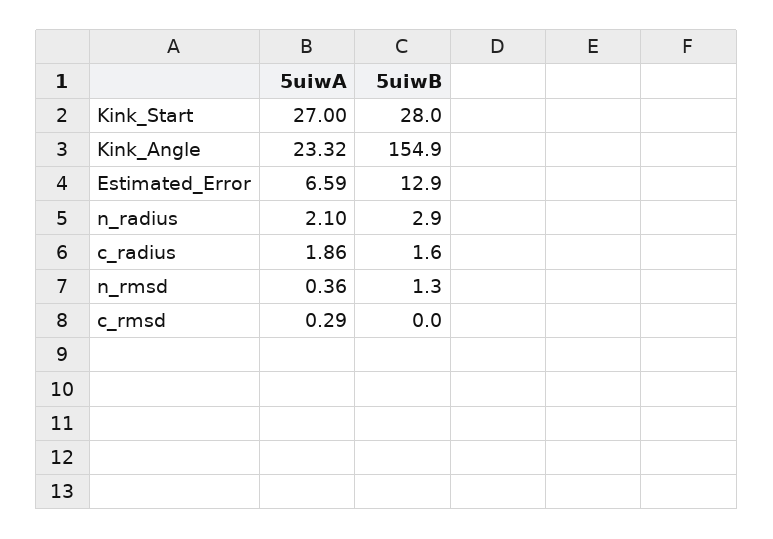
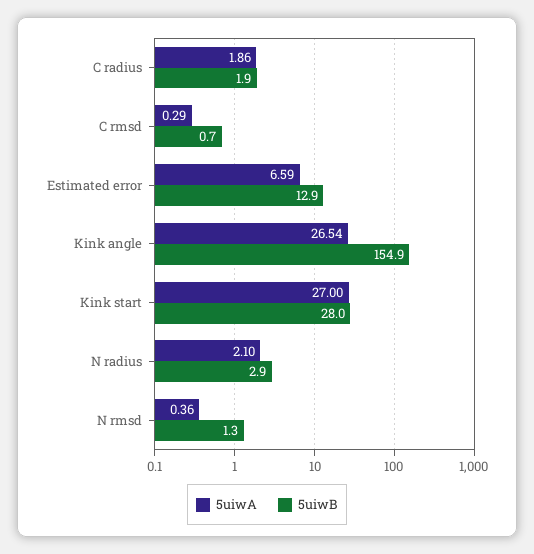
5uiwA, Kink_Angle: 23.32 -> 26.54
5uiwB, c_radius: 1.6 -> 1.9
5uiwB, c_rmsd: 0 -> 0.7

